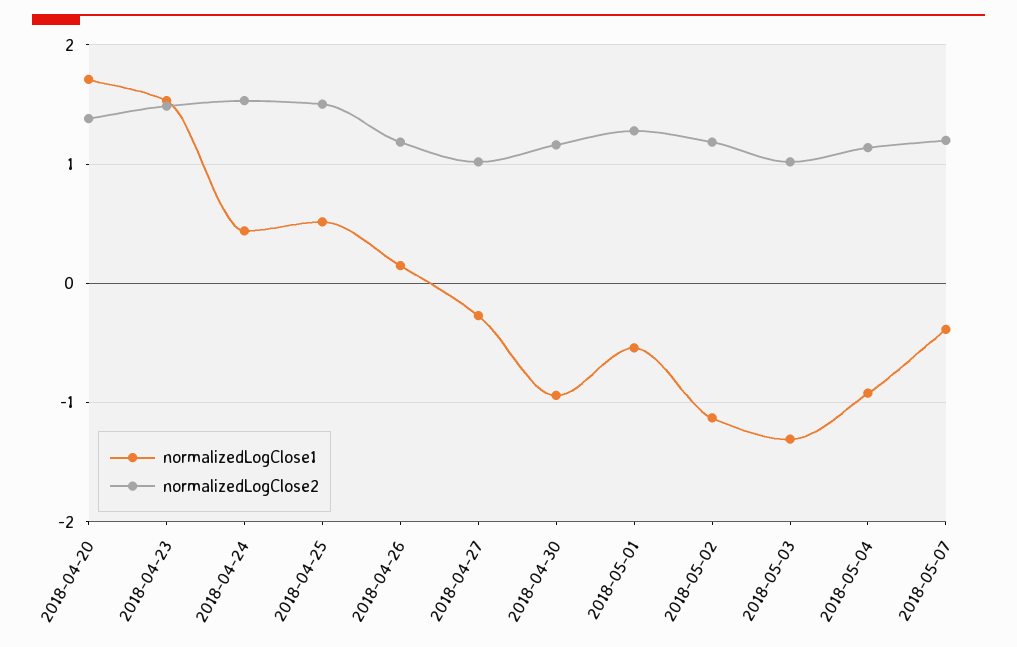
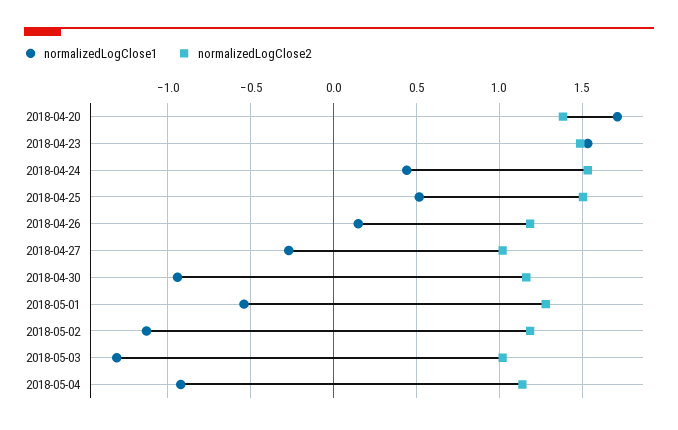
normalizedLogClose1, 2018-05-07: -0.4 -> none
normalizedLogClose2, 2018-05-07: 1.2 -> none

